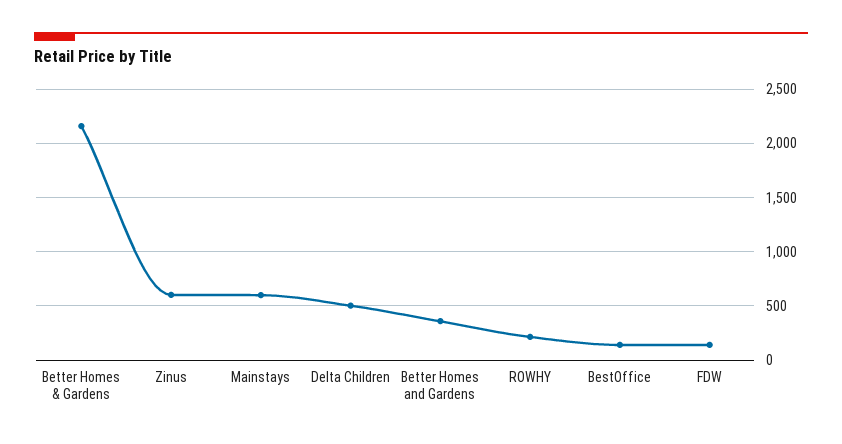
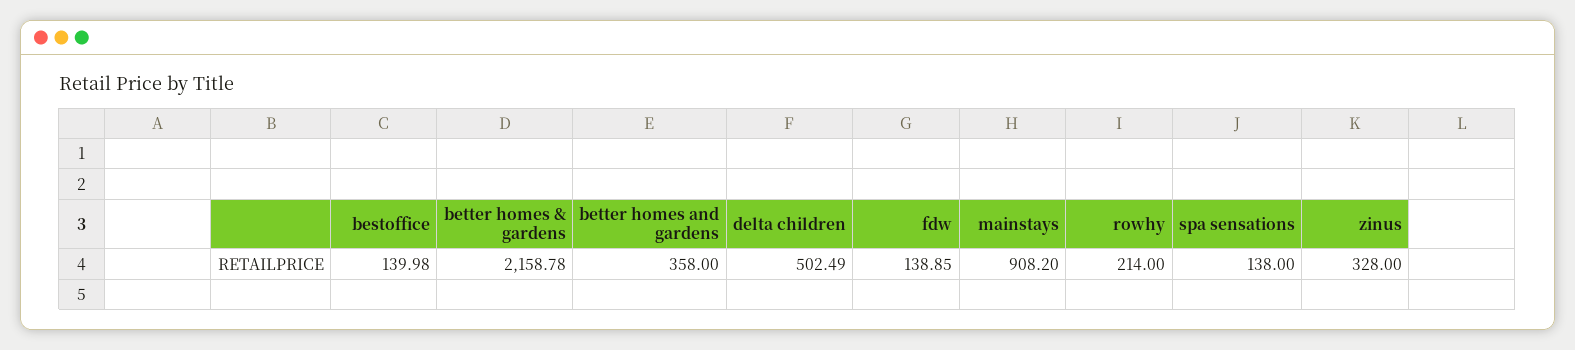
Zinus: 600 -> 328
Mainstays: 600 -> 908.2
spa sensations: none -> 138

